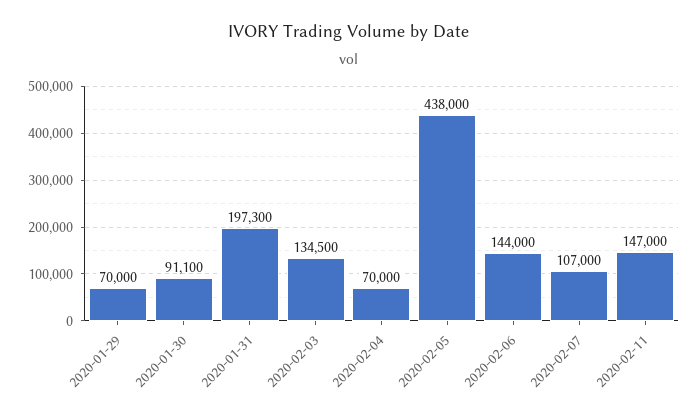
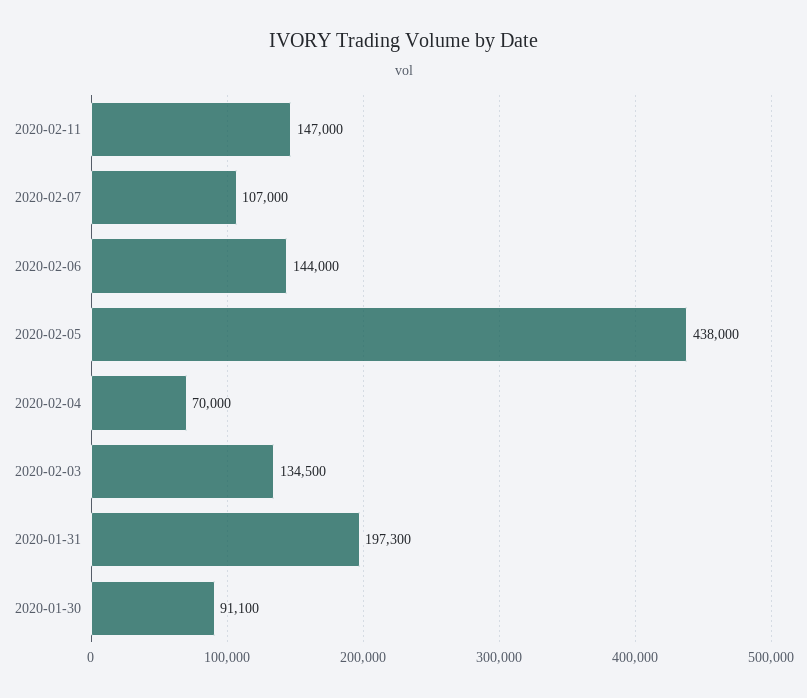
2020-01-29: 70000 -> none

